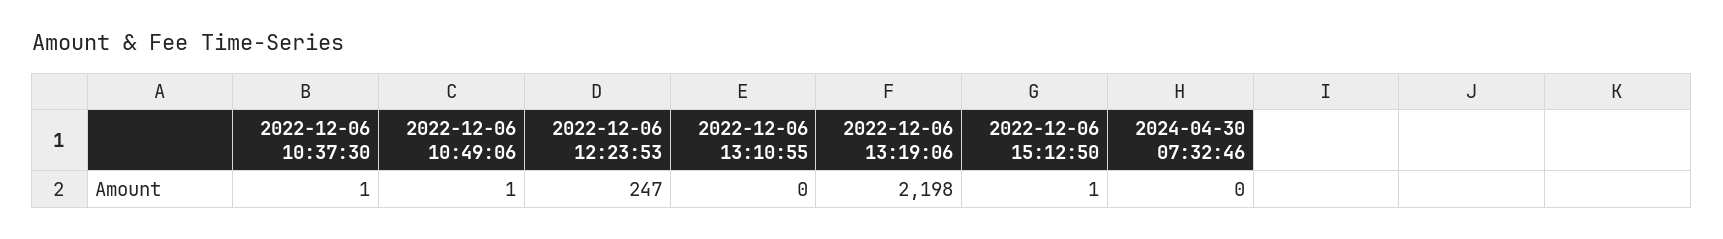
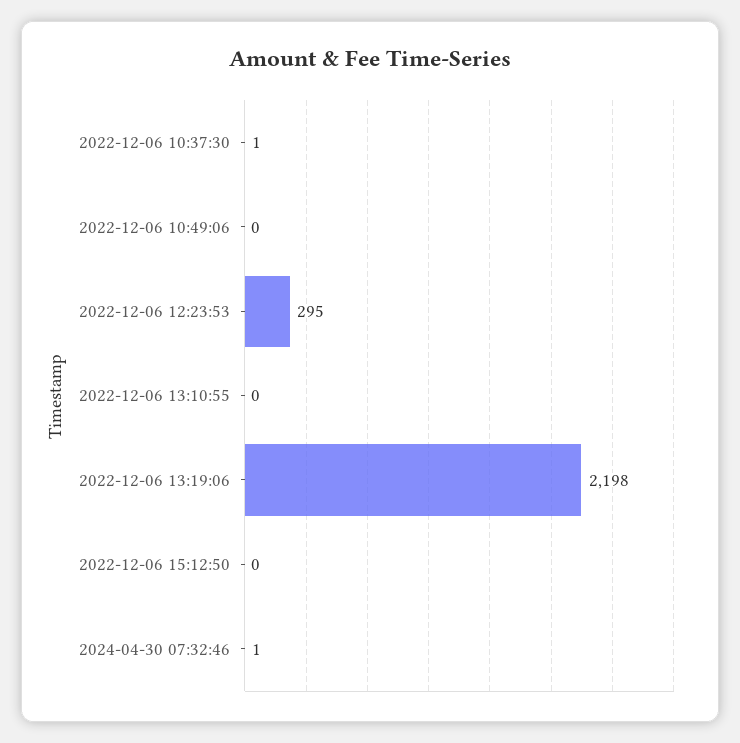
2022-12-06 10:49:06: 1 -> 0
2022-12-06 12:23:53: 247 -> 295
2022-12-06 15:12:50: 1 -> 0
2024-04-30 07:32:46: 0 -> 1

